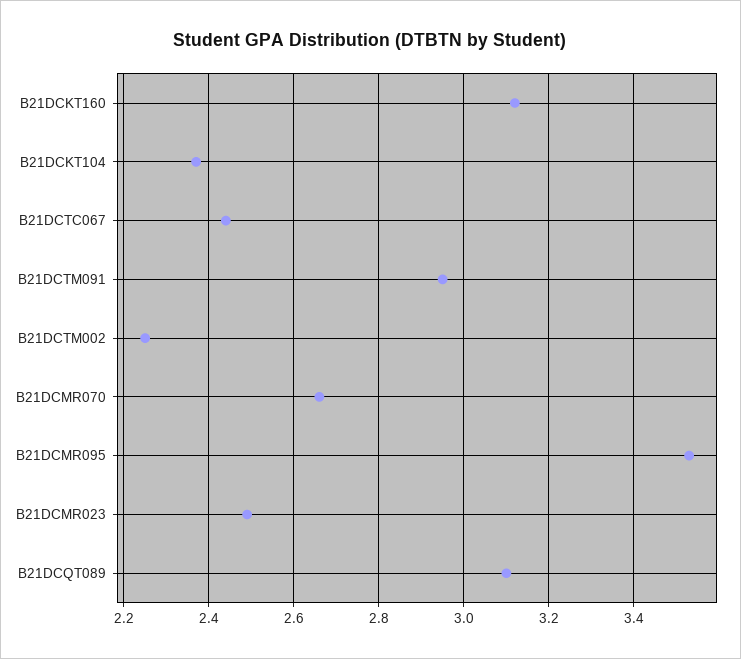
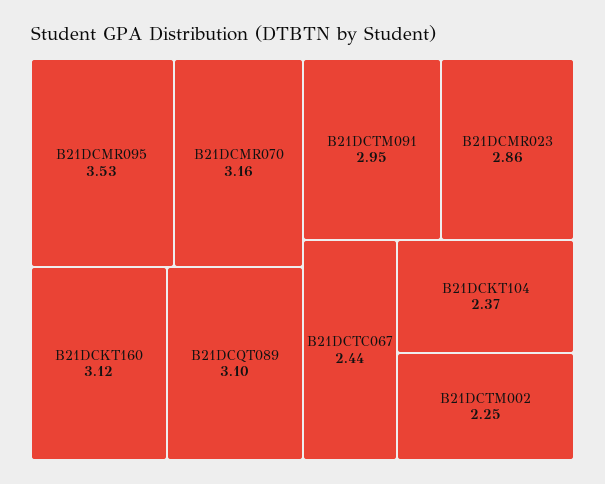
B21DCMR070: 2.65 -> 3.16
B21DCMR023: 2.5 -> 2.86

